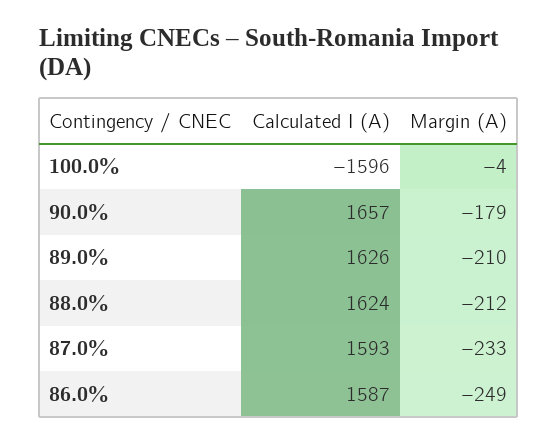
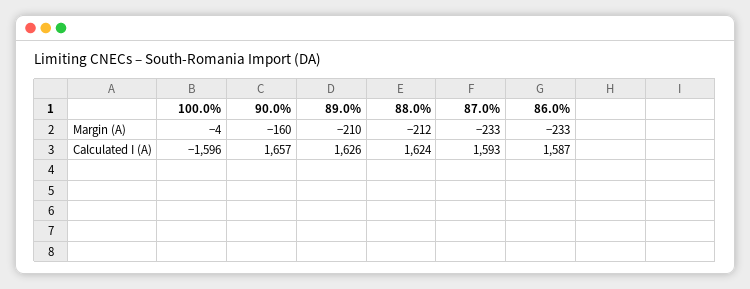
Margin (A), 90.0%: -179 -> -160
Margin (A), 86.0%: -249 -> -233

